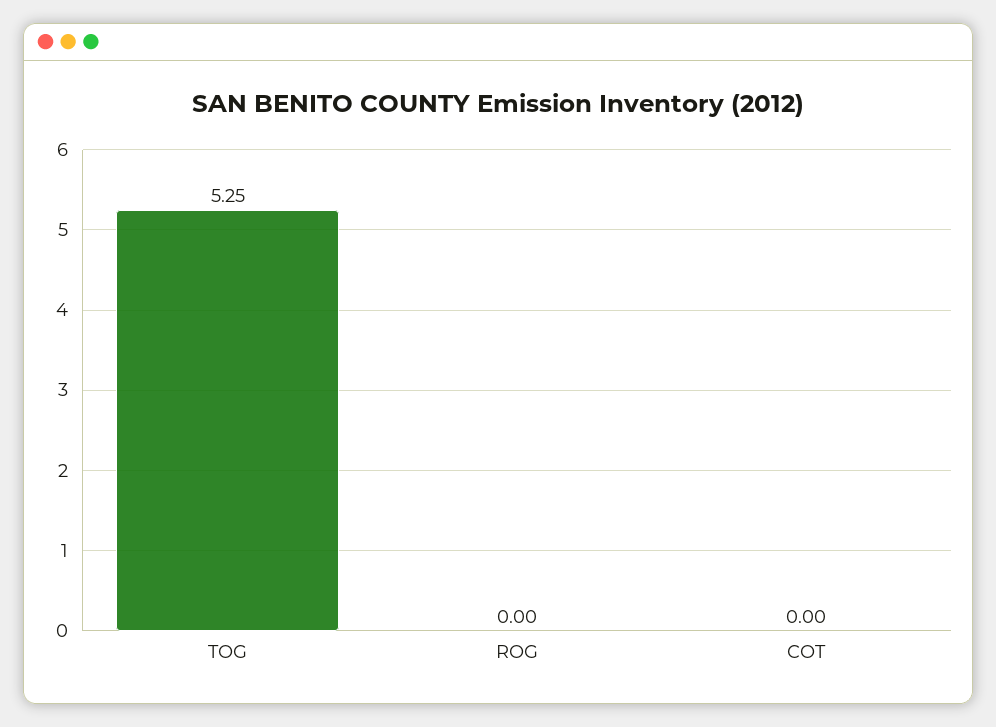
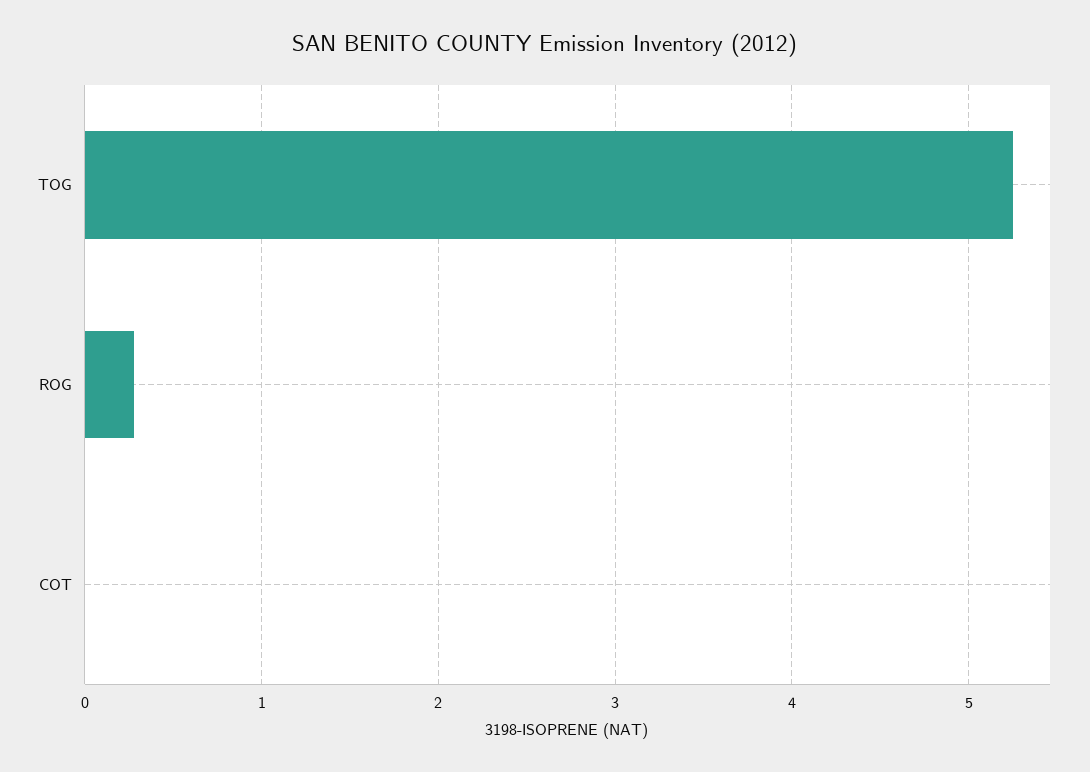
ROG: 0 -> 0.3

